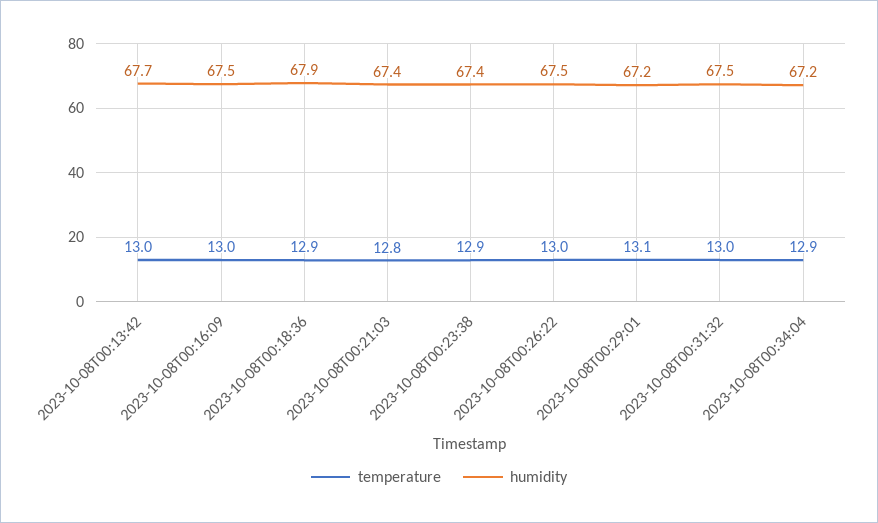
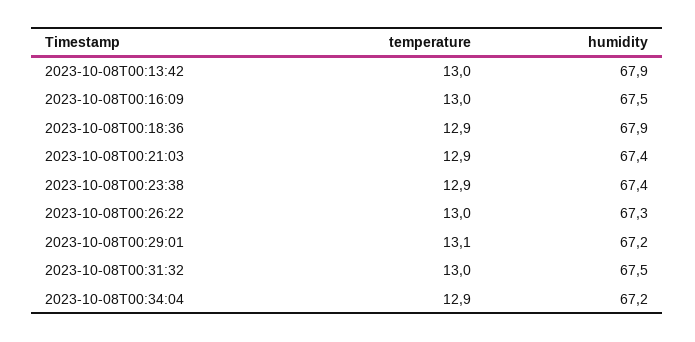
humidity, 2023-10-08T00:13:42: 67.7 -> 67.9
temperature, 2023-10-08T00:21:03: 12.8 -> 12.9
humidity, 2023-10-08T00:26:22: 67.5 -> 67.3

